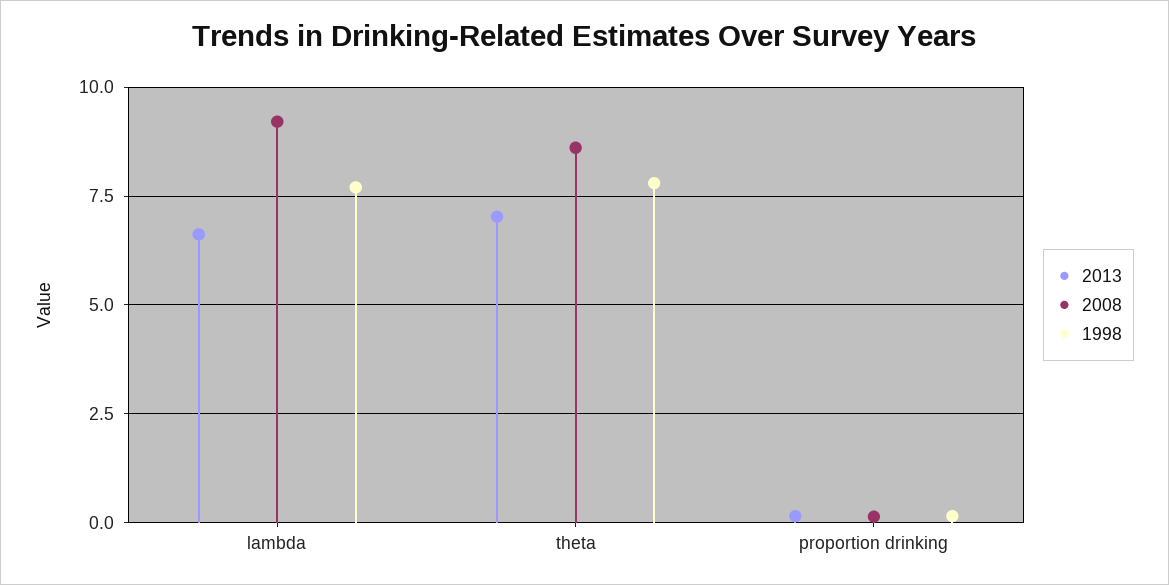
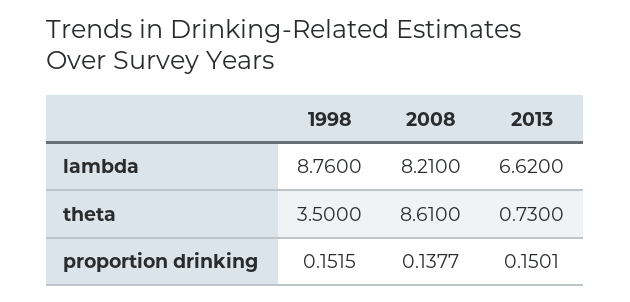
2008, lambda: 9.25 -> 8.21
1998, lambda: 7.75 -> 8.76
2013, theta: 7 -> 0.73
1998, theta: 7.75 -> 3.5

